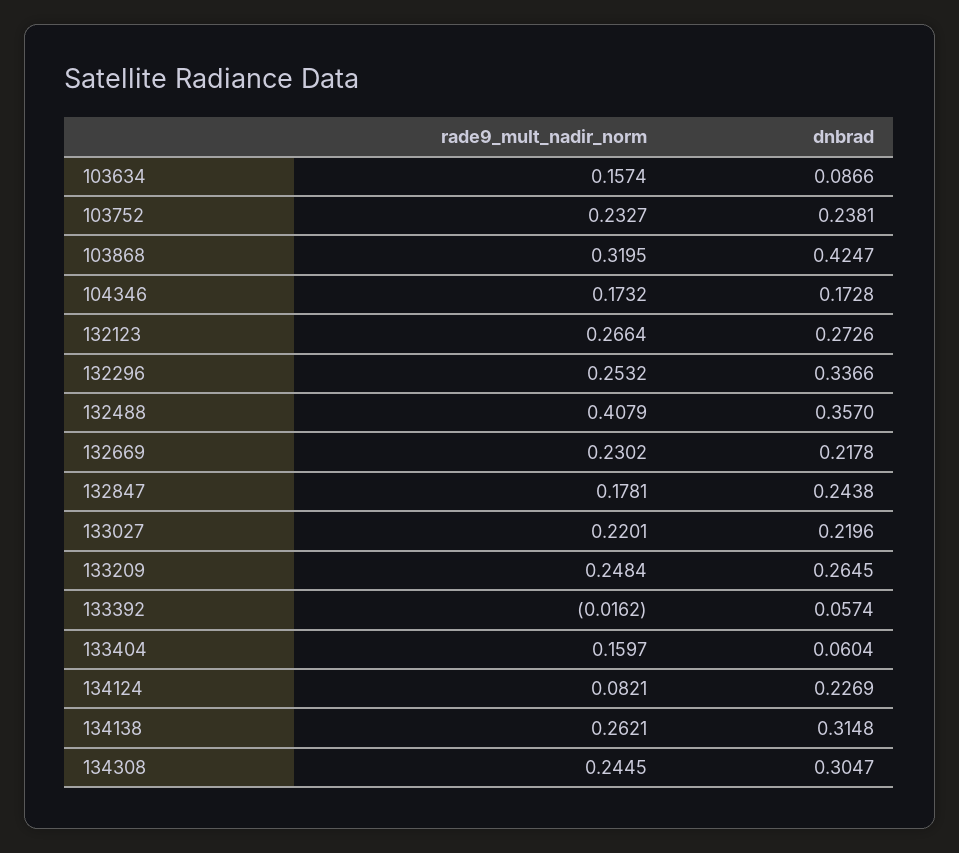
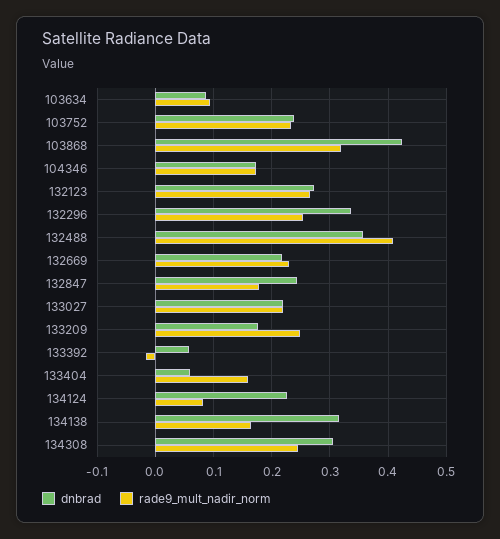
rade9_mult_nadir_norm, 103634: 0.1574 -> 0.1
dnbrad, 133209: 0.2645 -> 0.18
rade9_mult_nadir_norm, 134138: 0.2621 -> 0.16

